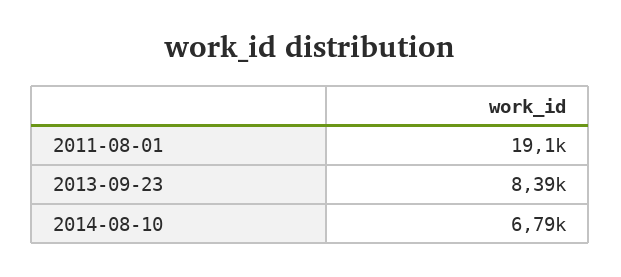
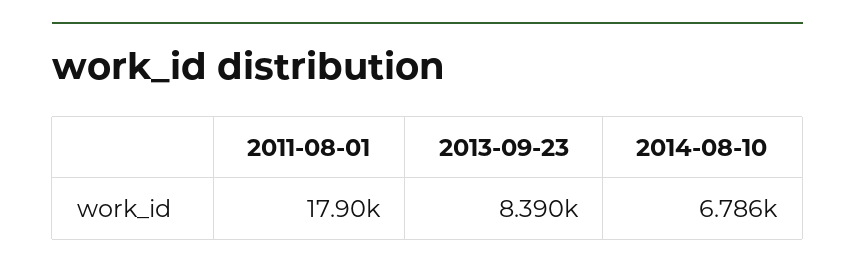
2011-08-01: 19100 -> 17900

